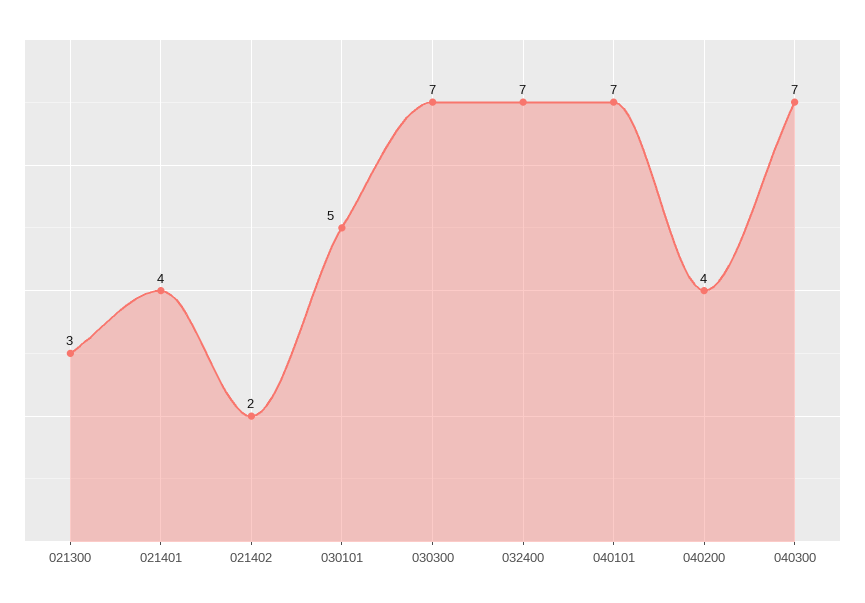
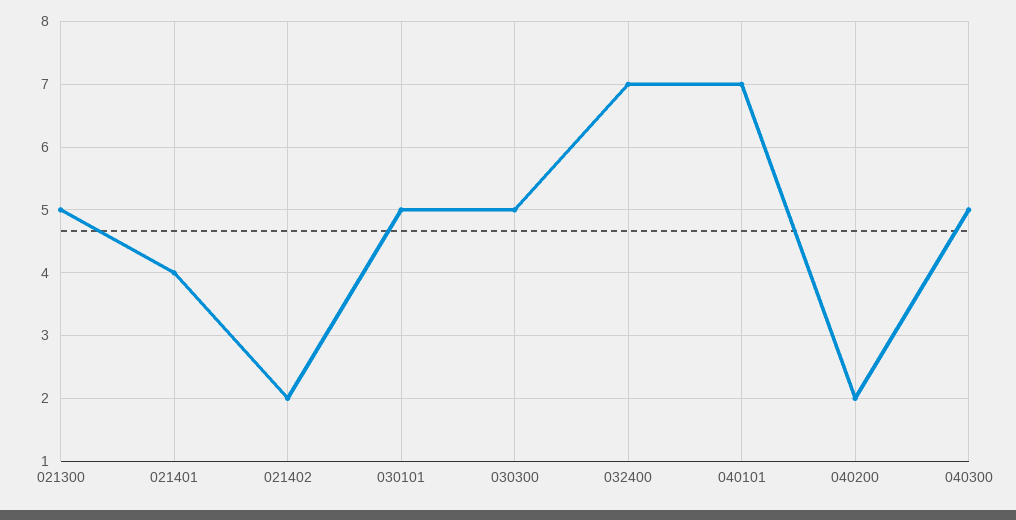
021300: 3 -> 5
030300: 7 -> 5
040200: 4 -> 2
040300: 7 -> 5

